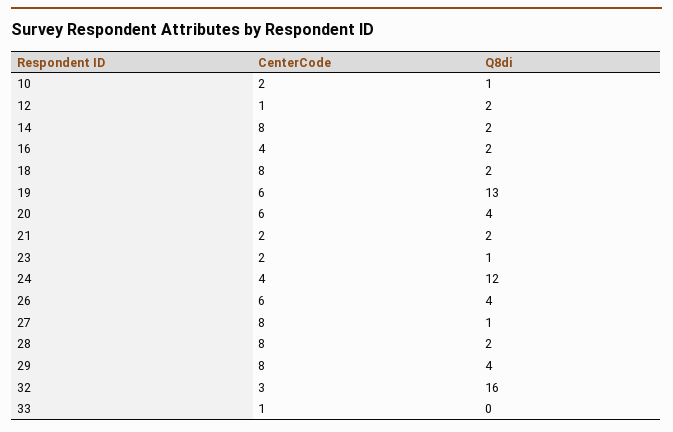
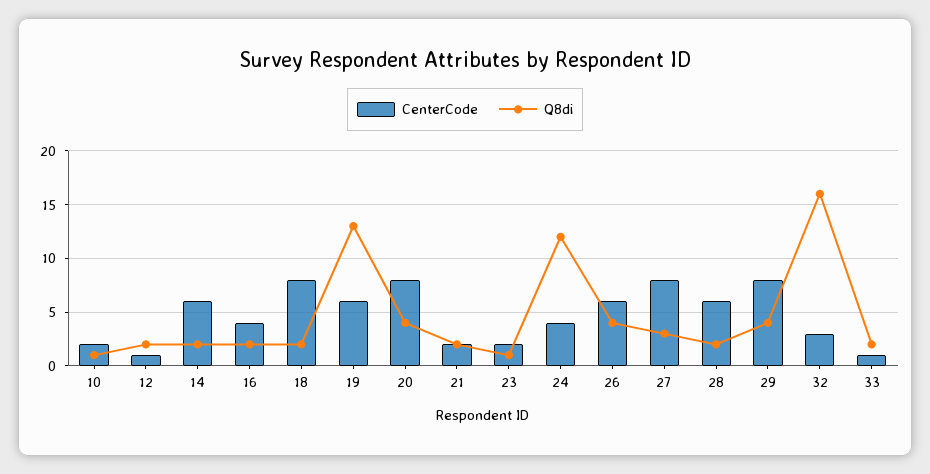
CenterCode, 14: 8 -> 6
CenterCode, 20: 6 -> 8
Q8di, 27: 1 -> 3
CenterCode, 28: 8 -> 6
Q8di, 33: 0 -> 2

